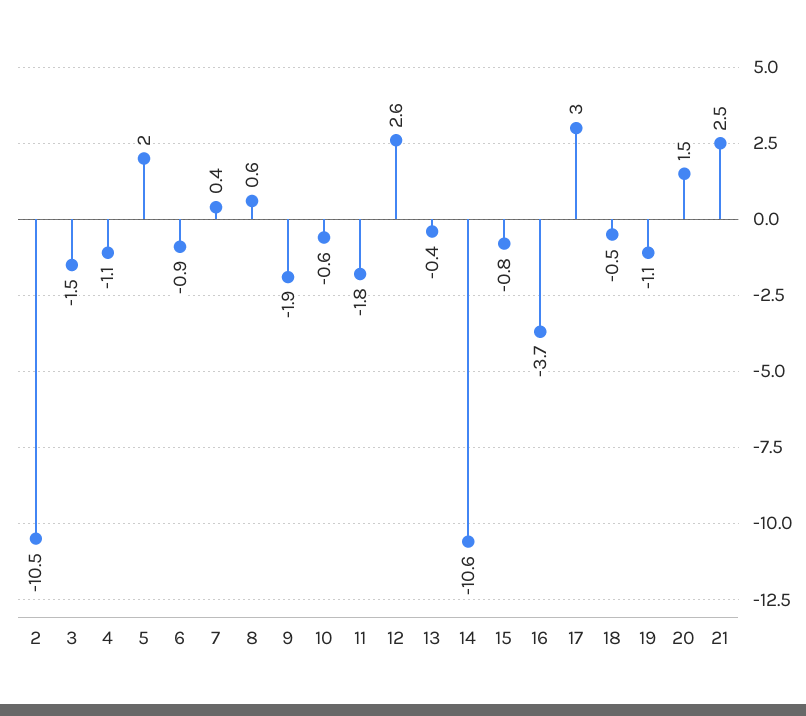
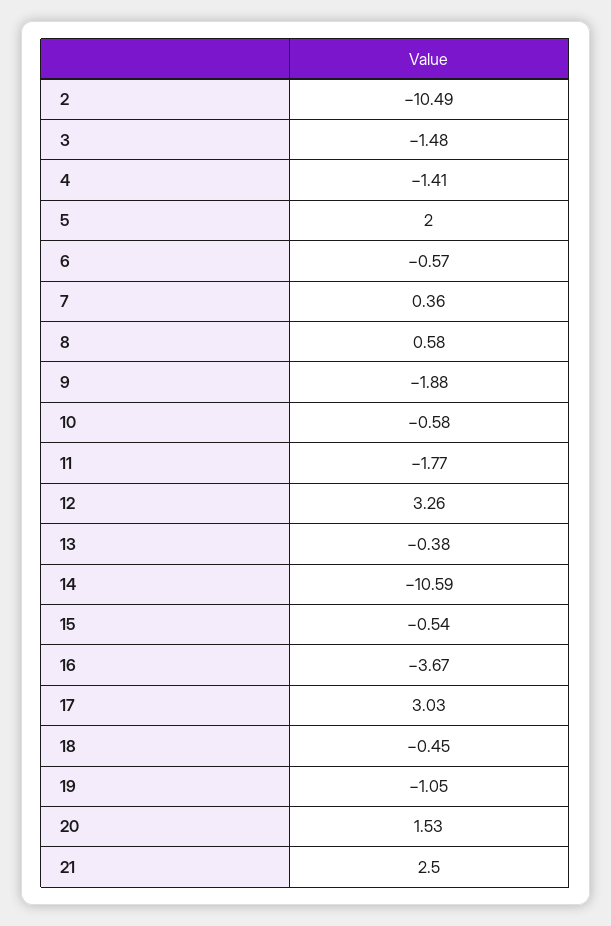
4: -1.1 -> -1.41
6: -0.9 -> -0.57
12: 2.6 -> 3.26
15: -0.8 -> -0.54

